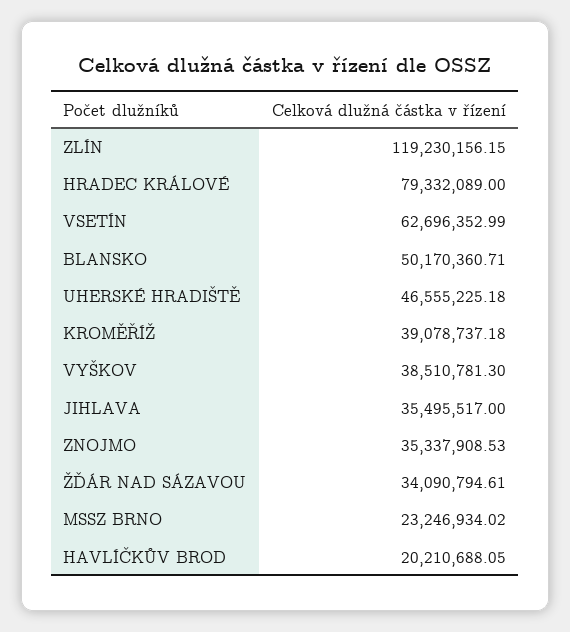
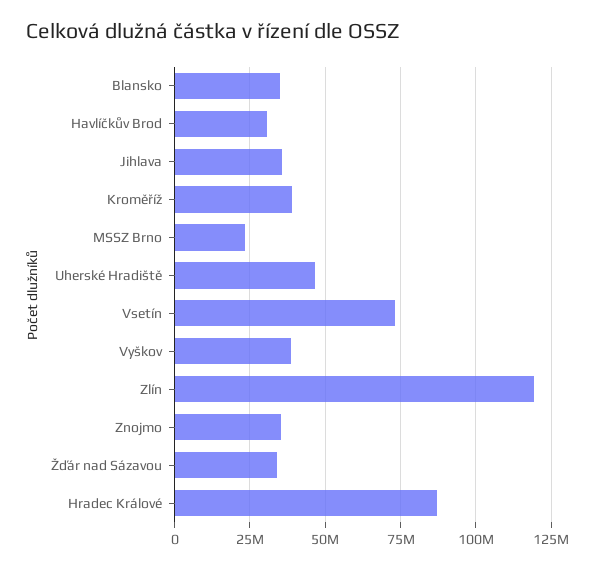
HRADEC KRÁLOVÉ: 79332089 -> 87500000
VSETÍN: 62696352.99 -> 72500000
BLANSKO: 50170360.71 -> 35000000
HAVLÍČKŮV BROD: 20210688.05 -> 30000000

